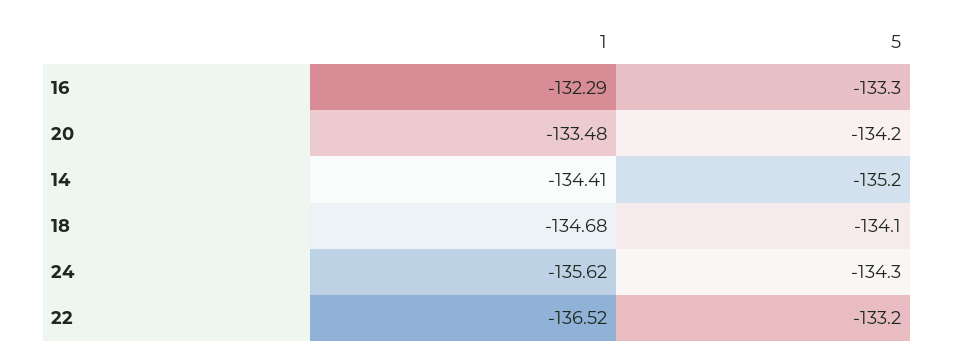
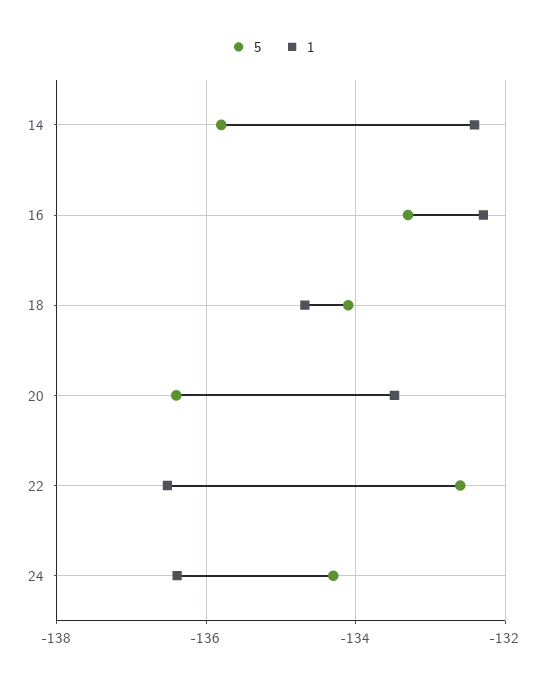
5, 20: -134.2 -> -136.4
1, 14: -134.41 -> -132.4
5, 14: -135.2 -> -135.8
1, 24: -135.62 -> -136.4
5, 22: -133.2 -> -132.6

